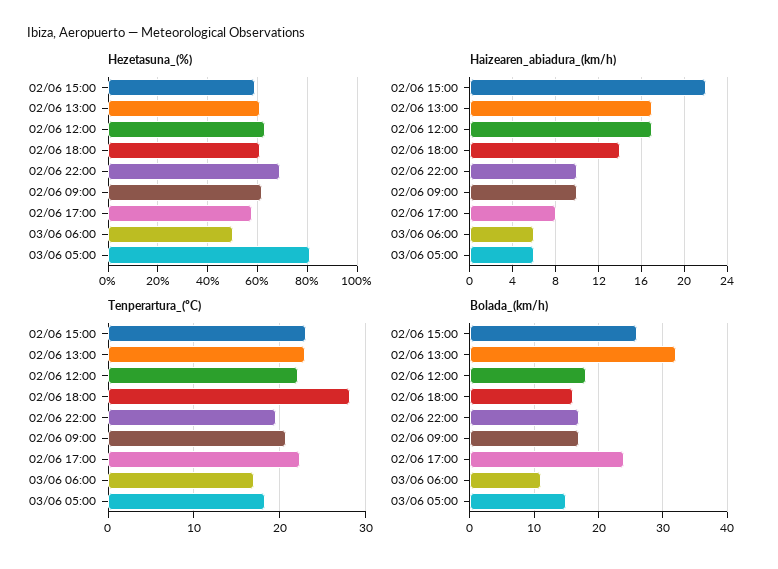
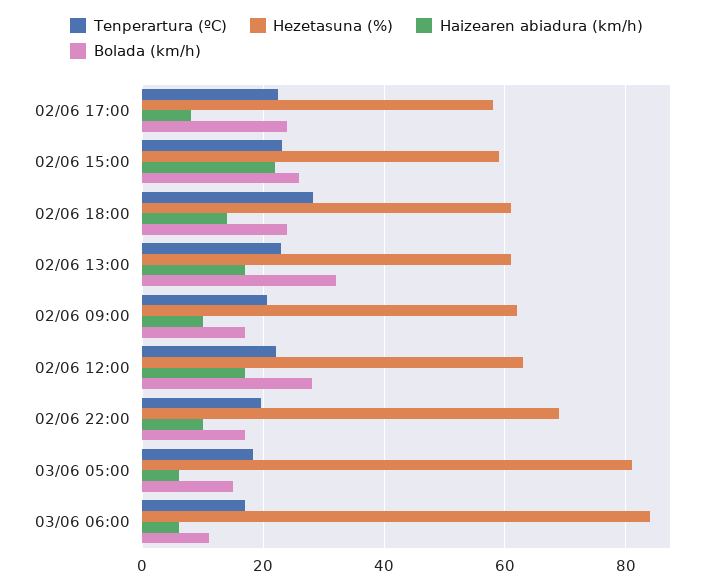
Hezetasuna_(%), 03/06 06:00: 50 -> 84
Bolada_(km/h), 02/06 12:00: 18 -> 28
Bolada_(km/h), 02/06 18:00: 16 -> 24

